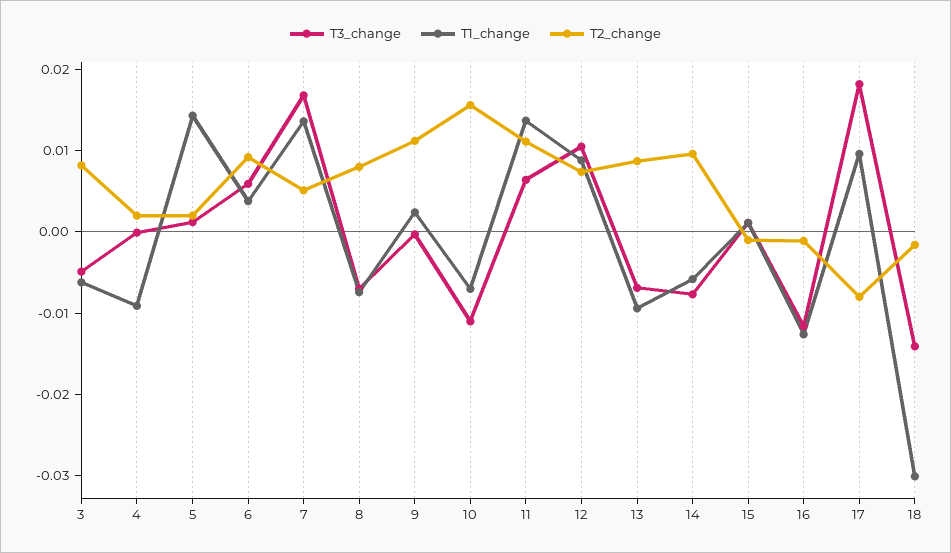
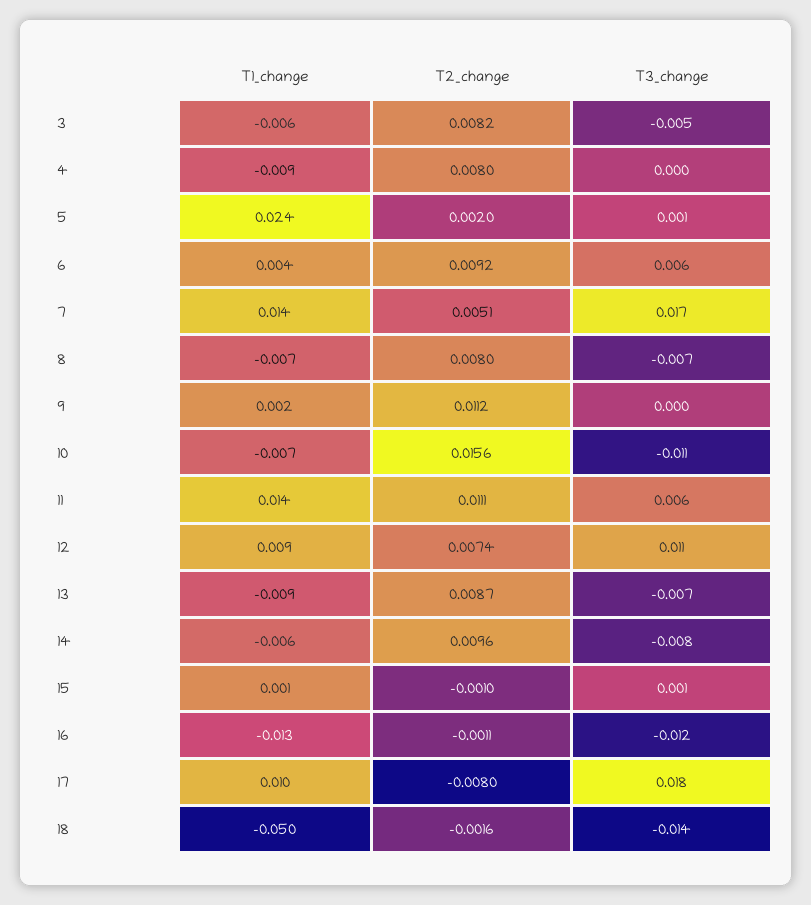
T2_change, 4: 0.002 -> 0.008
T1_change, 5: 0.014 -> 0.024
T1_change, 18: -0.03 -> -0.05

